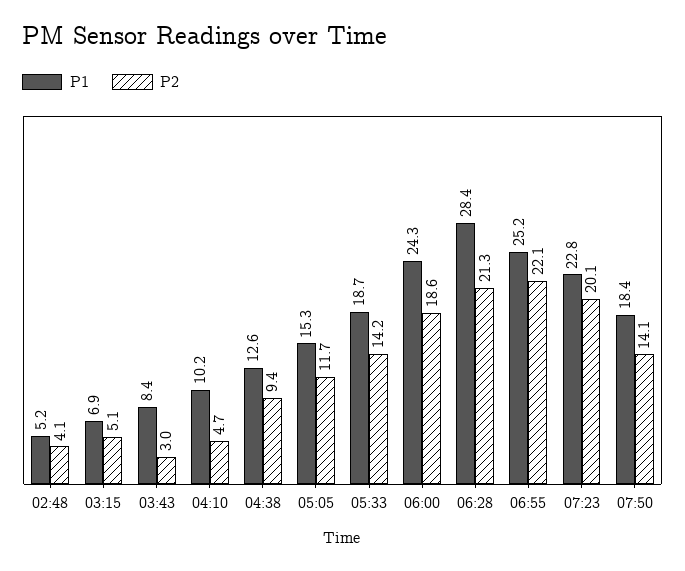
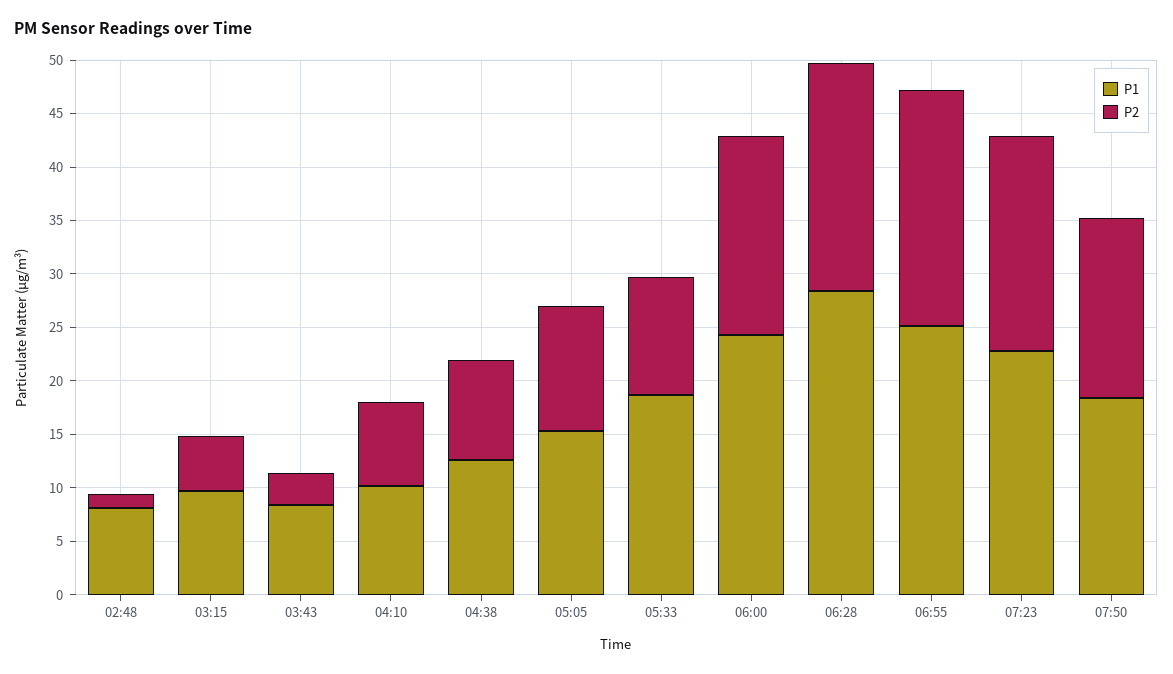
P1, 02:48: 5.2 -> 8
P2, 02:48: 4.1 -> 1
P1, 03:15: 6.9 -> 10
P2, 04:10: 4.7 -> 8
P2, 05:33: 14.2 -> 11
P2, 07:50: 14.1 -> 17

